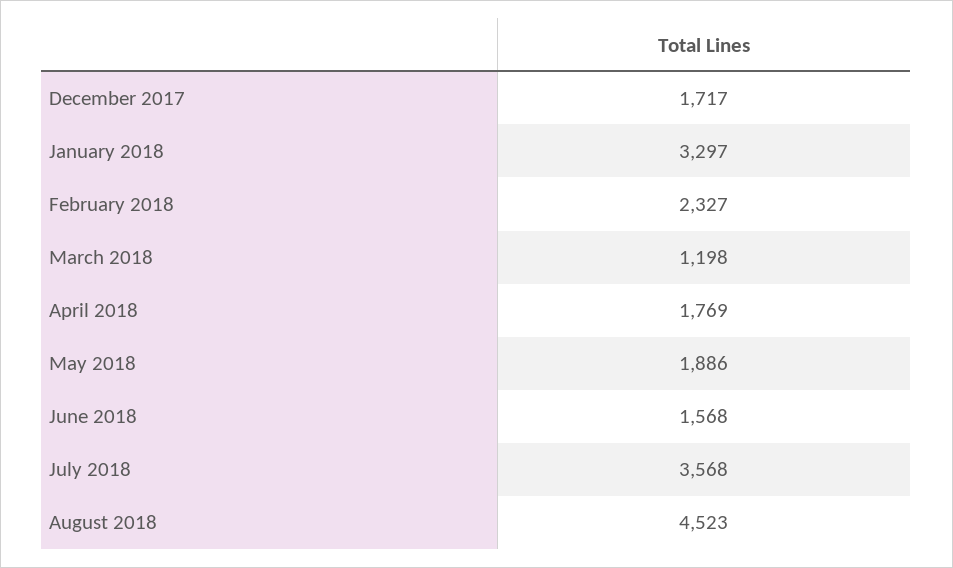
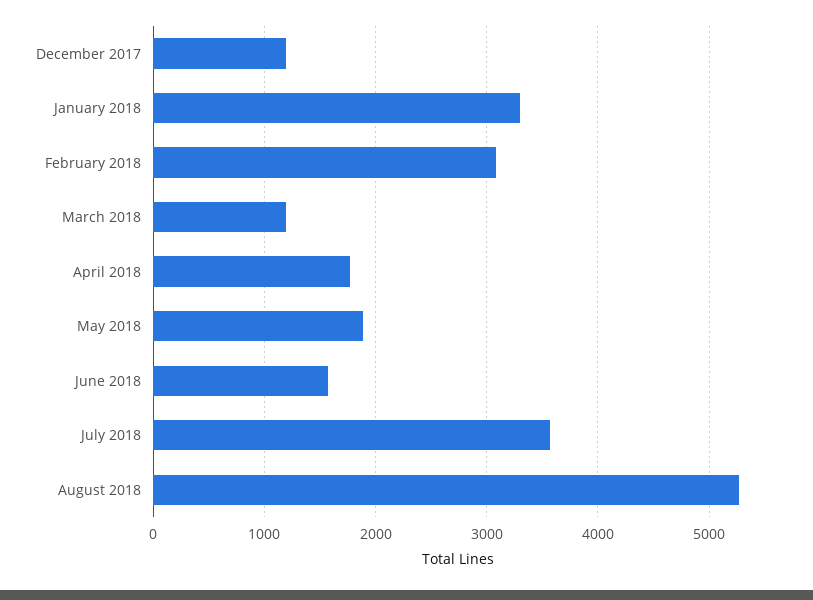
December 2017: 1717 -> 1200
February 2018: 2327 -> 3100
August 2018: 4523 -> 5300

